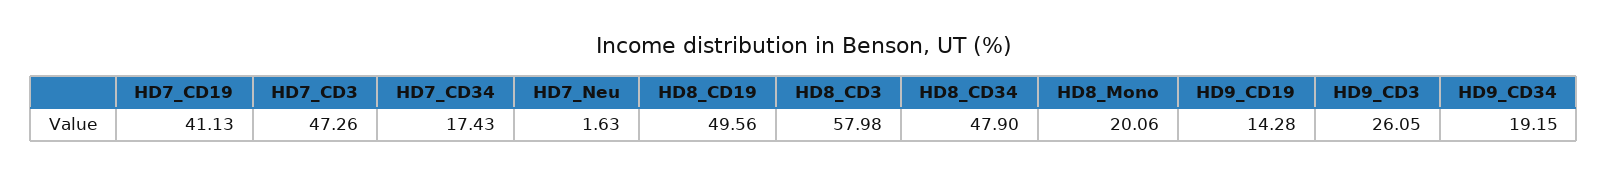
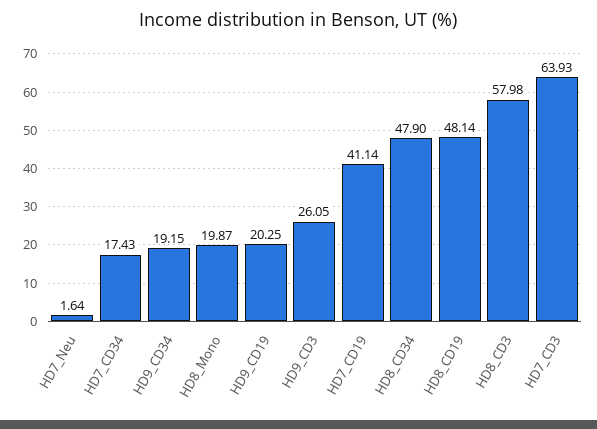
HD7_CD19: 41.13 -> 41.14
HD7_CD3: 47.26 -> 63.93
HD7_Neu: 1.63 -> 1.64
HD8_CD19: 49.56 -> 48.14
HD8_Mono: 20.06 -> 19.87
HD9_CD19: 14.28 -> 20.25

